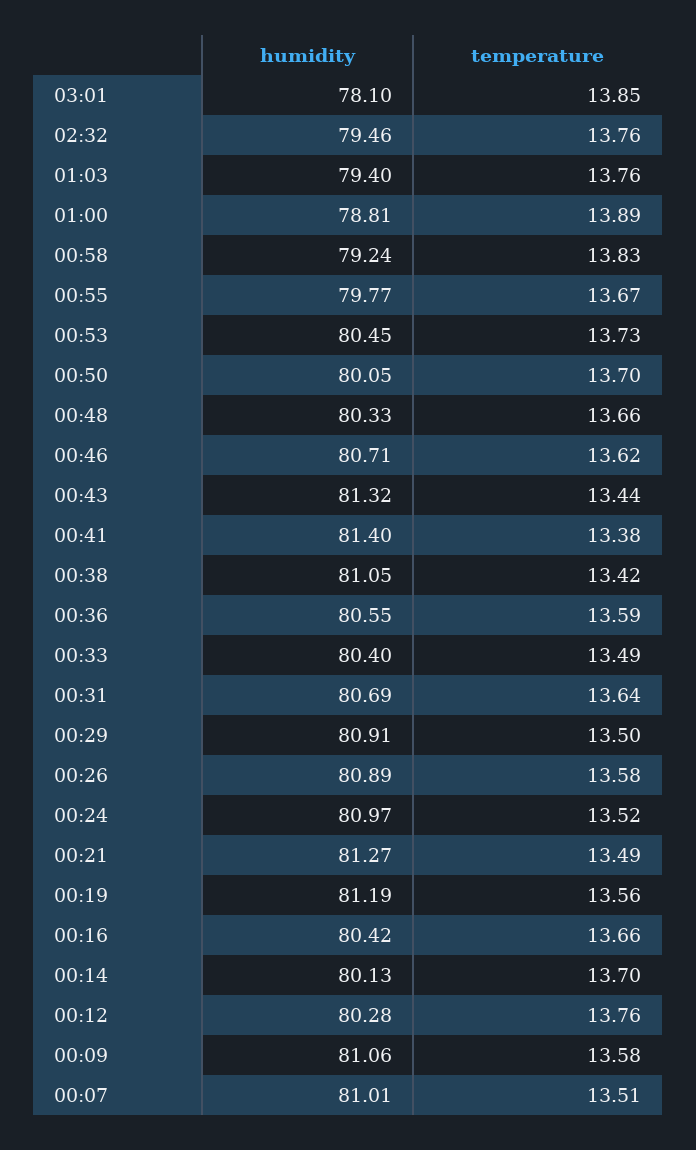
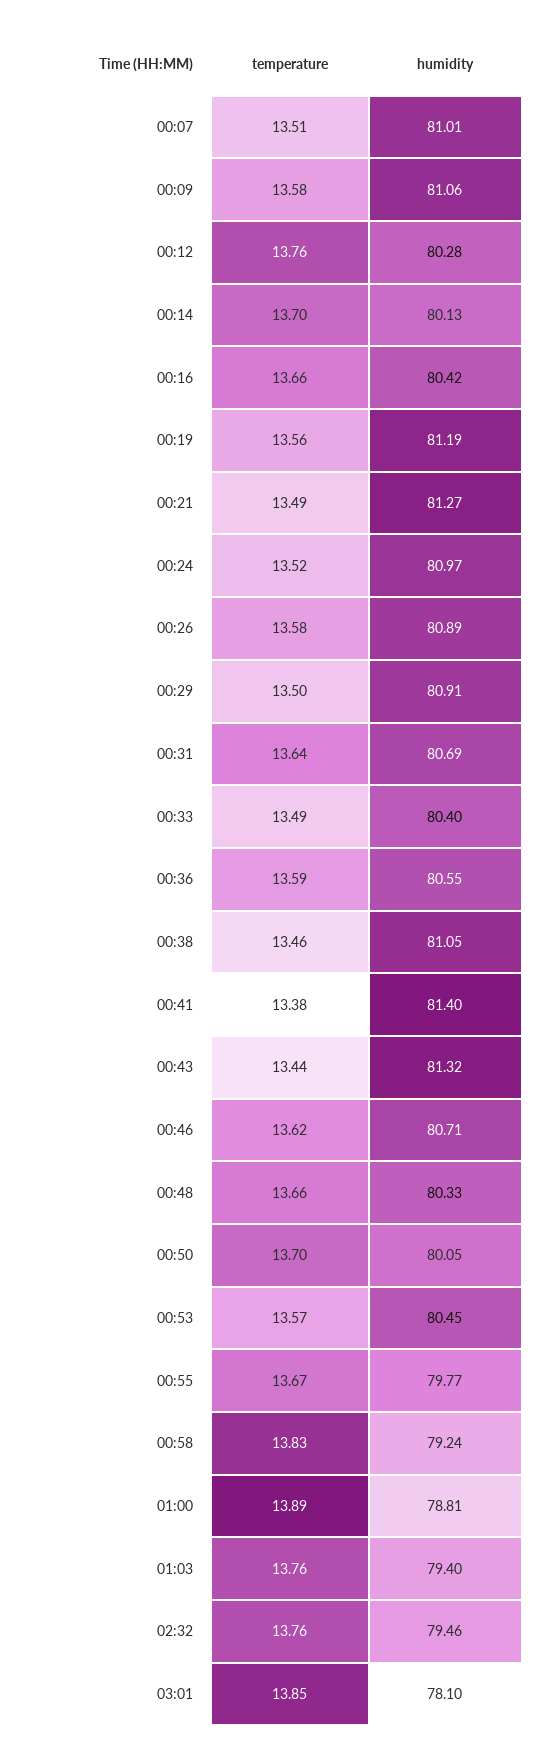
temperature, 00:53: 13.73 -> 13.57
temperature, 00:38: 13.42 -> 13.46

